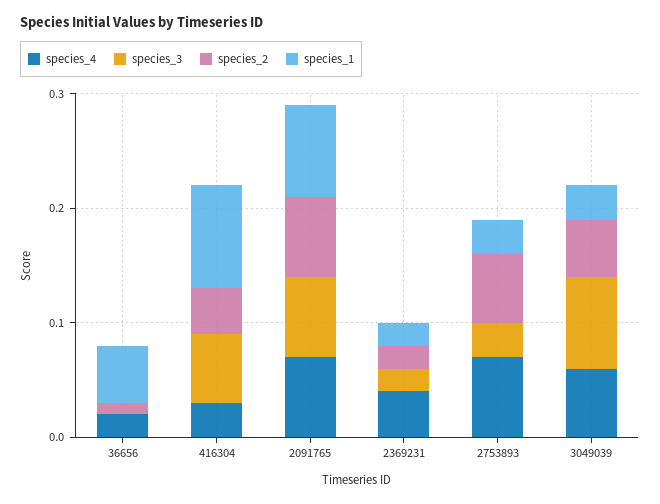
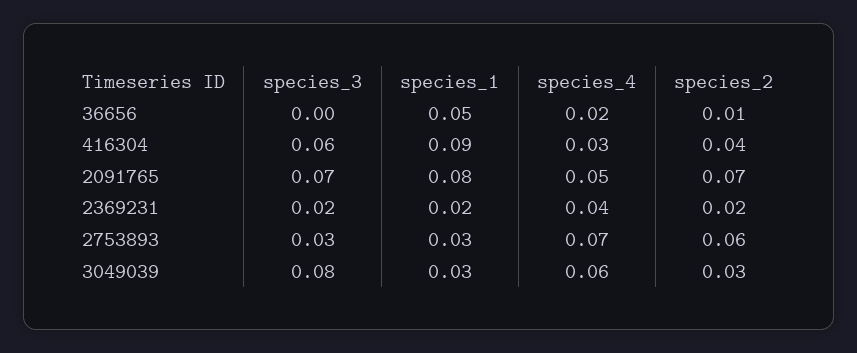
species_4, 2091765: 0.07 -> 0.05
species_2, 3049039: 0.05 -> 0.03

